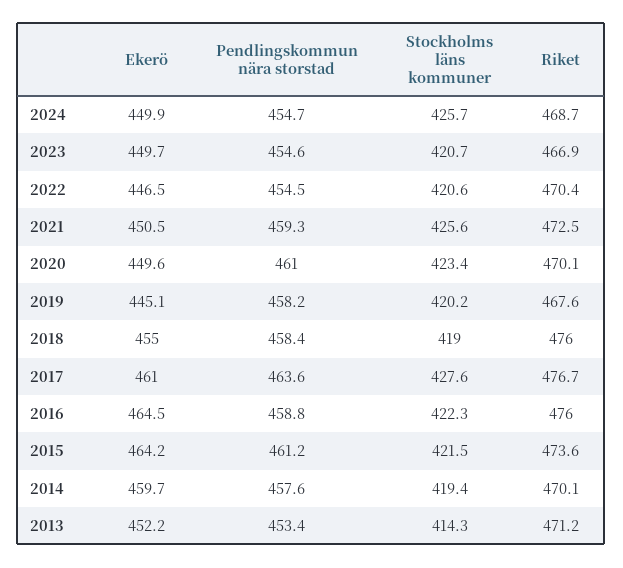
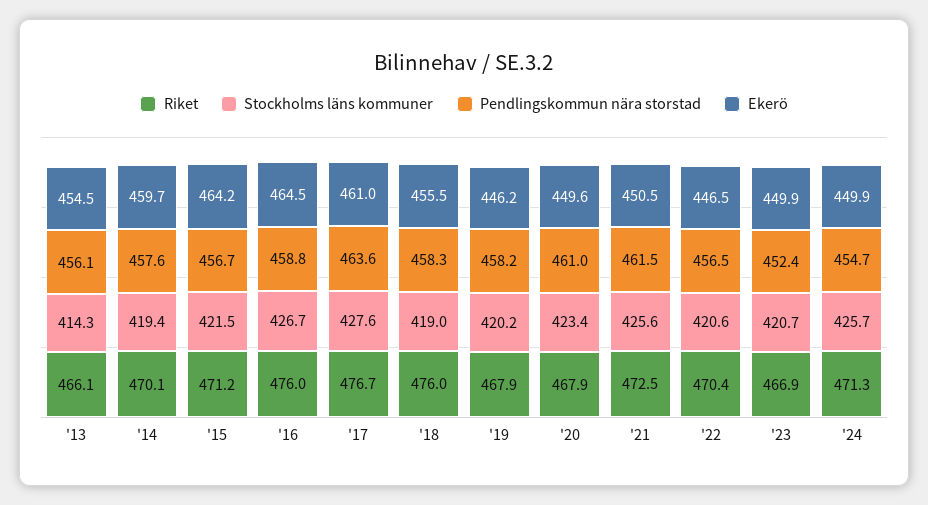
Riket, 2024: 468.7 -> 471.3
Ekerö, 2023: 449.7 -> 449.9
Pendlingskommun nära storstad, 2023: 454.6 -> 452.4
Pendlingskommun nära storstad, 2022: 454.5 -> 456.5
Pendlingskommun nära storstad, 2021: 459.3 -> 461.5
Riket, 2020: 470.1 -> 467.9
Ekerö, 2019: 445.1 -> 446.2
Riket, 2019: 467.6 -> 467.9
Ekerö, 2018: 455 -> 455.5
Pendlingskommun nära storstad, 2018: 458.4 -> 458.3
Stockholms läns kommuner, 2016: 422.3 -> 426.7
Pendlingskommun nära storstad, 2015: 461.2 -> 456.7
Riket, 2015: 473.6 -> 471.2
Ekerö, 2013: 452.2 -> 454.5
Pendlingskommun nära storstad, 2013: 453.4 -> 456.1
Riket, 2013: 471.2 -> 466.1

